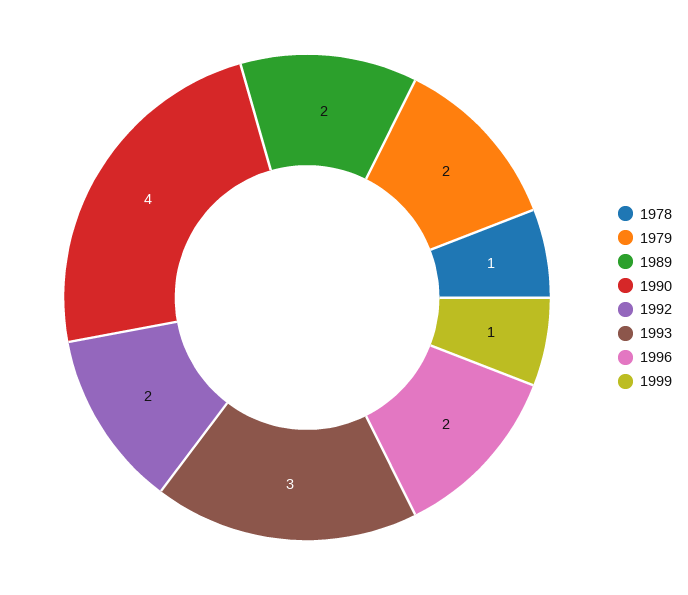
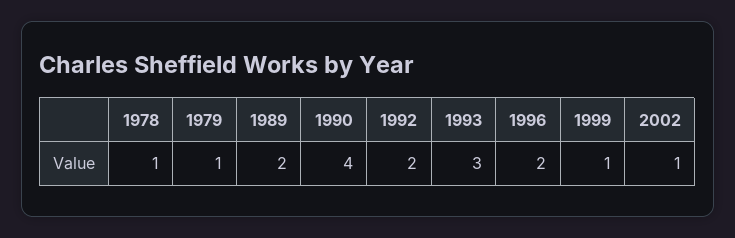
1979: 2 -> 1
2002: none -> 1

